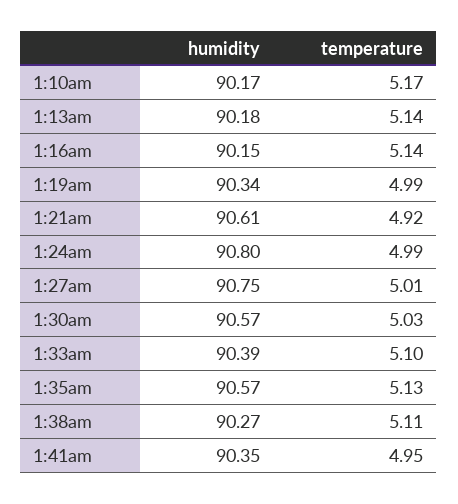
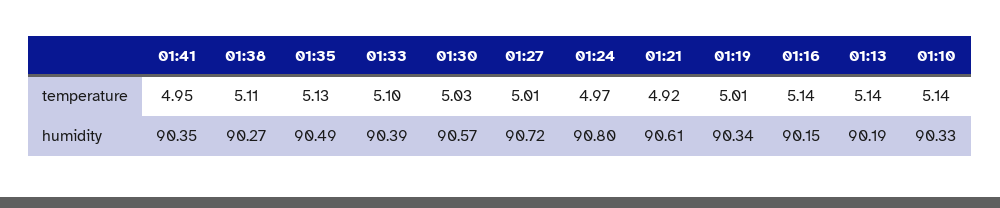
humidity, 1:10am: 90.17 -> 90.33
temperature, 1:10am: 5.17 -> 5.14
humidity, 1:13am: 90.18 -> 90.19
temperature, 1:19am: 4.99 -> 5.01
temperature, 1:24am: 4.99 -> 4.97
humidity, 1:27am: 90.75 -> 90.72
humidity, 1:35am: 90.57 -> 90.49

